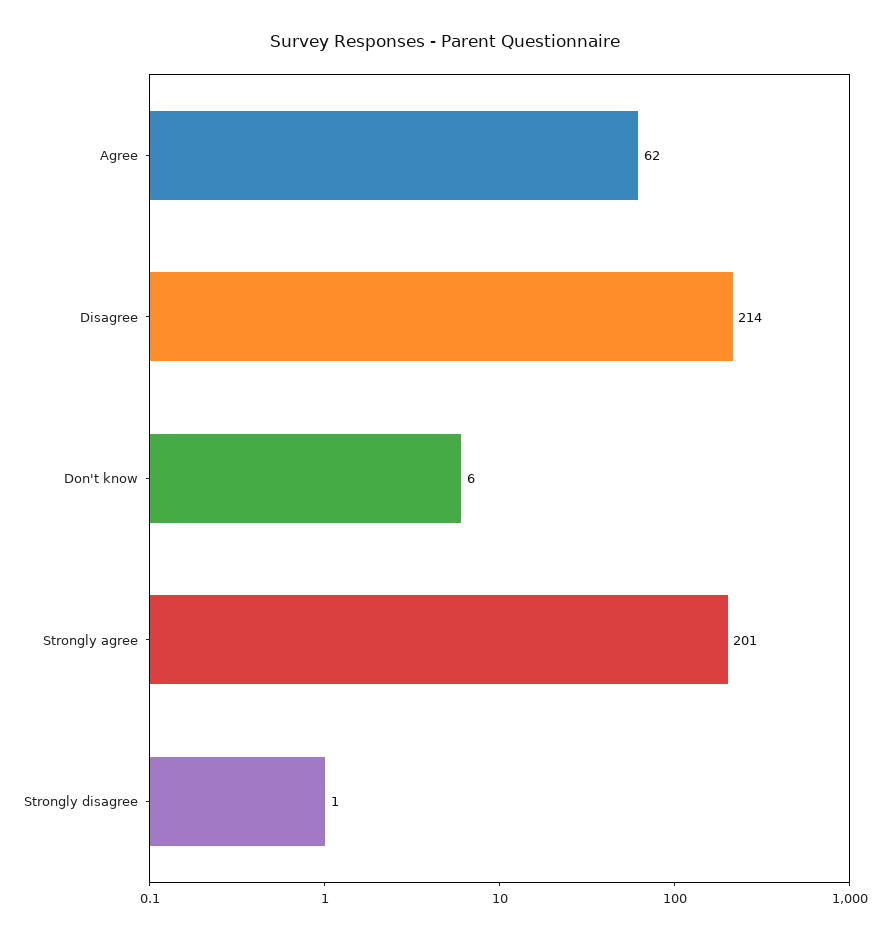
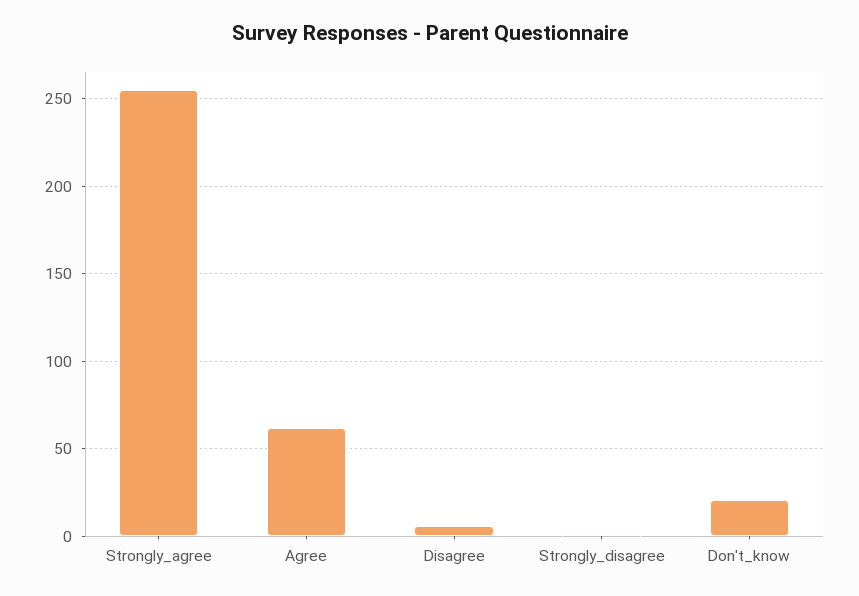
Disagree: 214 -> 5
Don't know: 6 -> 20
Strongly agree: 201 -> 255

